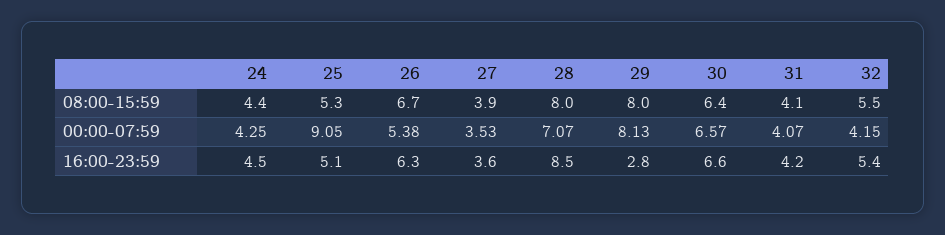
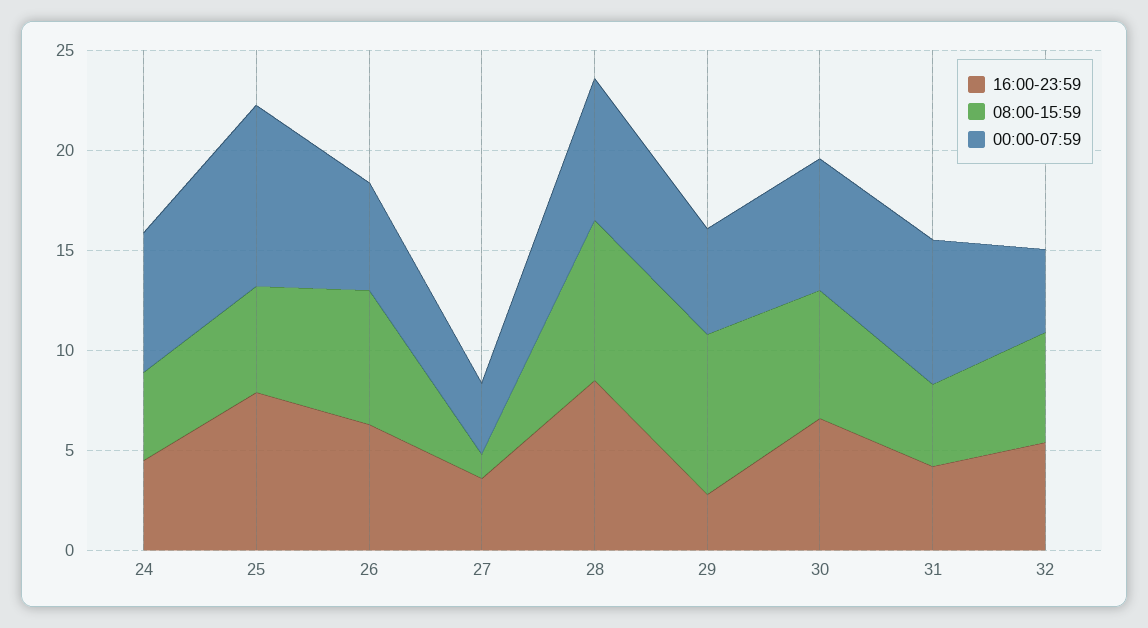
08:00-15:59, 27: 3.9 -> 1
00:00-07:59, 24: 4.25 -> 7
00:00-07:59, 29: 8.13 -> 5
00:00-07:59, 31: 4.07 -> 7
16:00-23:59, 25: 5.1 -> 8

